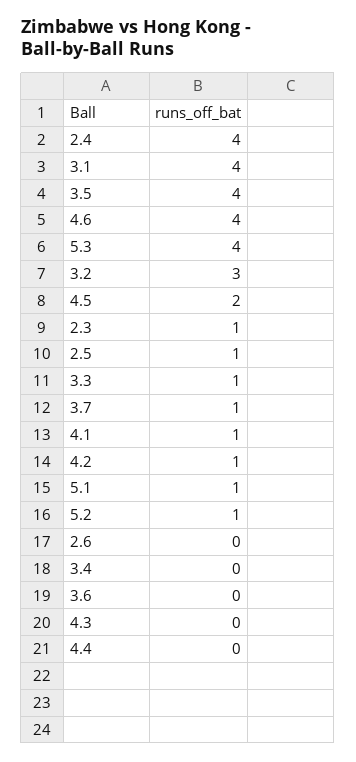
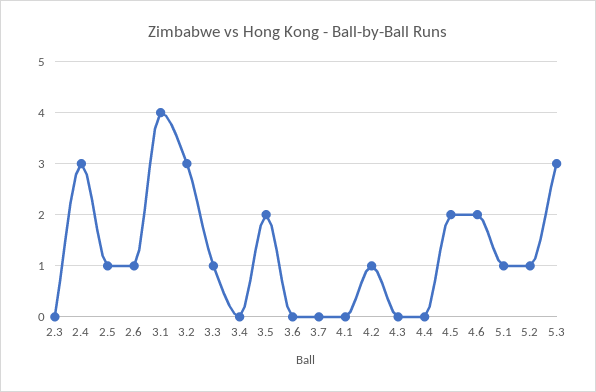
2.4: 4 -> 3
3.5: 4 -> 2
4.6: 4 -> 2
5.3: 4 -> 3
2.3: 1 -> 0
3.7: 1 -> 0
4.1: 1 -> 0
2.6: 0 -> 1

